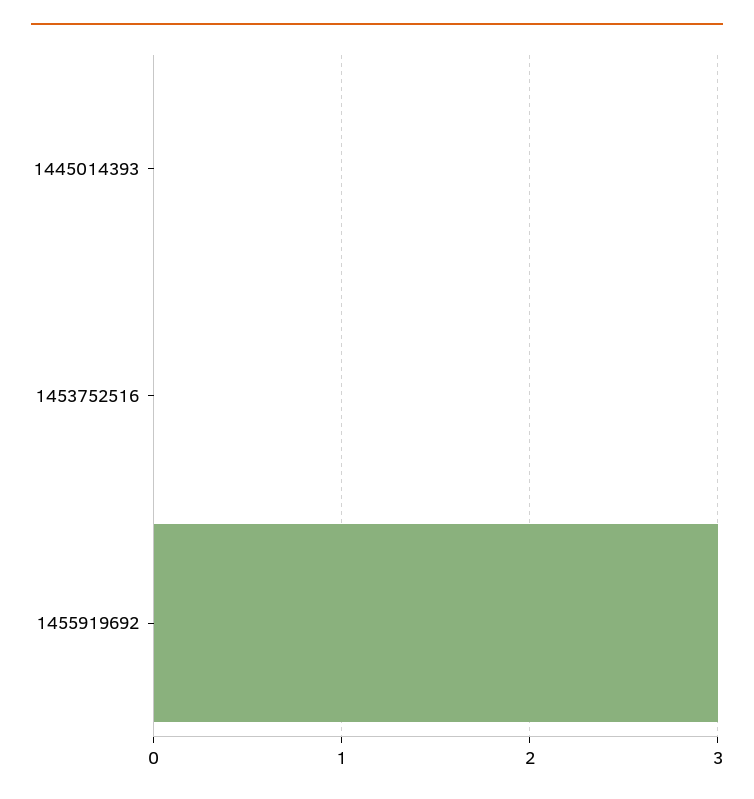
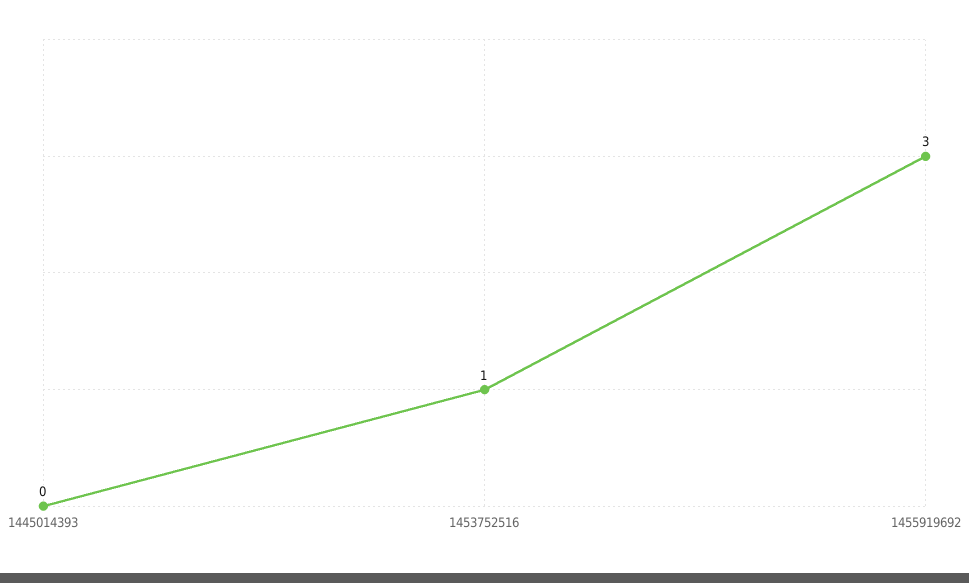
1453752516: 0 -> 1

